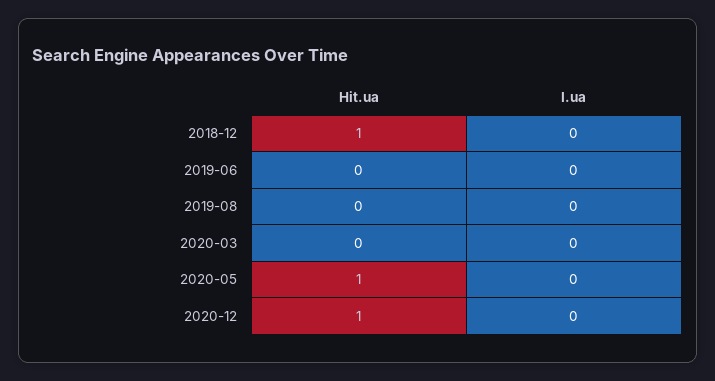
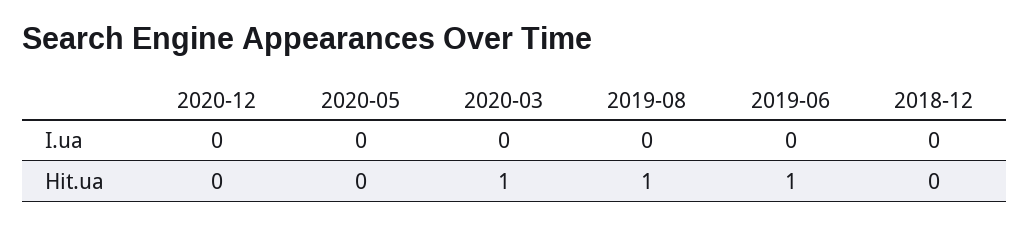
Hit.ua, 2018-12: 1 -> 0
Hit.ua, 2019-06: 0 -> 1
Hit.ua, 2019-08: 0 -> 1
Hit.ua, 2020-03: 0 -> 1
Hit.ua, 2020-05: 1 -> 0
Hit.ua, 2020-12: 1 -> 0

